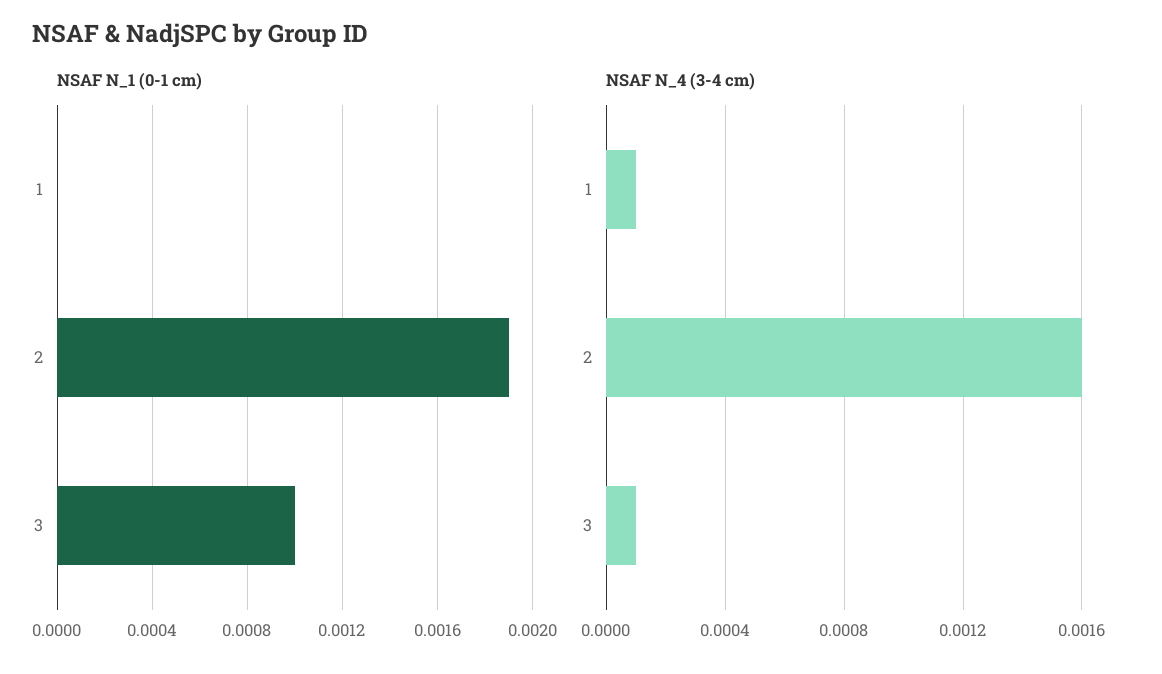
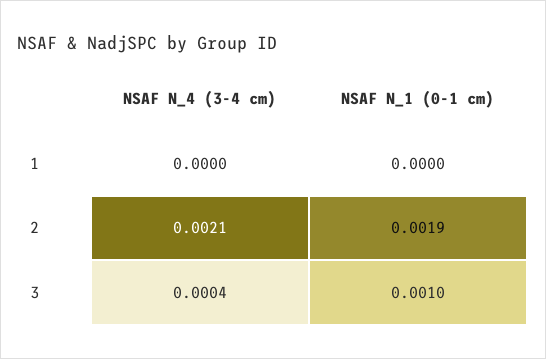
NSAF N_4 (3-4 cm), 1: 0.0001 -> 0
NSAF N_4 (3-4 cm), 2: 0.0016 -> 0.0021
NSAF N_4 (3-4 cm), 3: 0.0001 -> 0.0004

